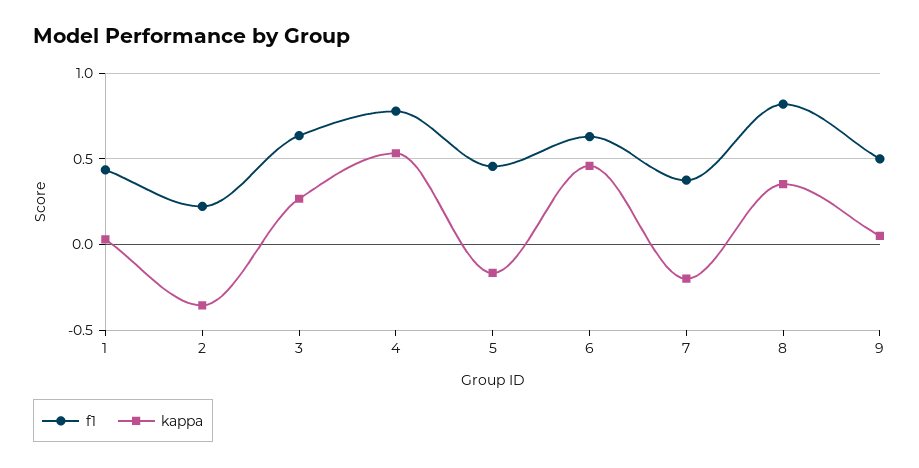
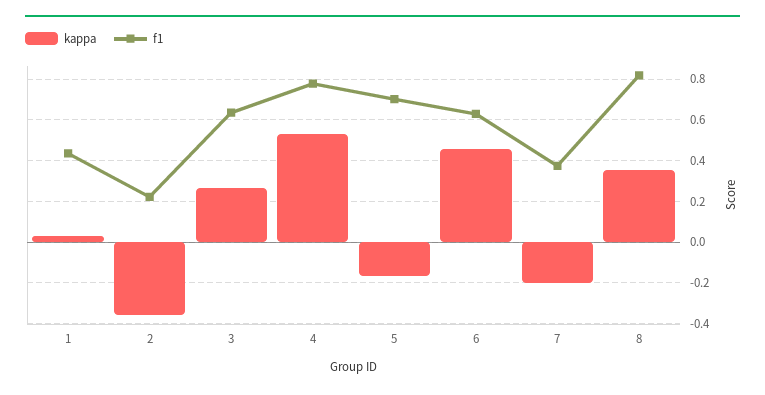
f1, 5: 0.45 -> 0.7
f1, 9: 0.5 -> none
kappa, 9: 0.05 -> none

